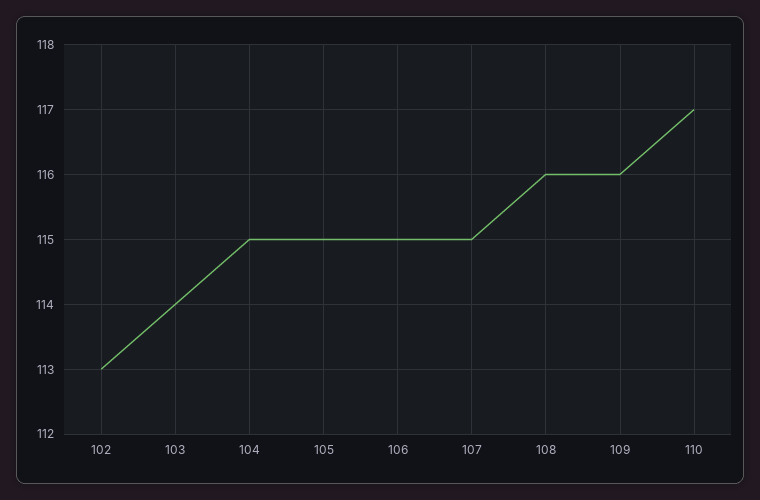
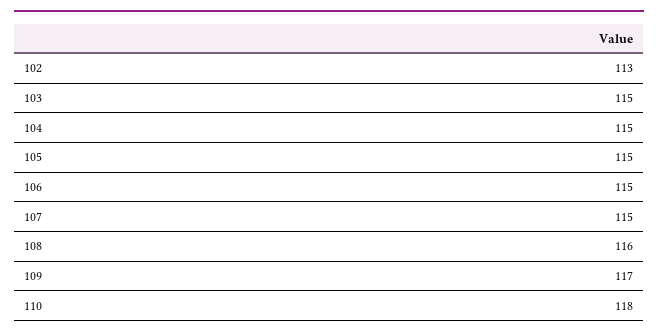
103: 114 -> 115
109: 116 -> 117
110: 117 -> 118

